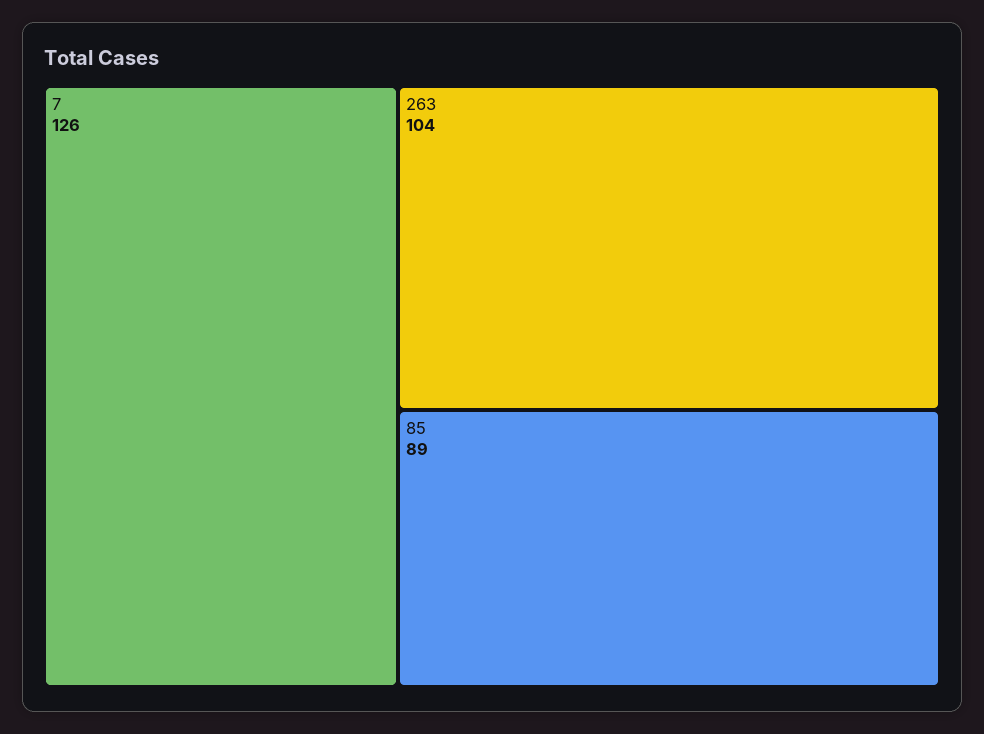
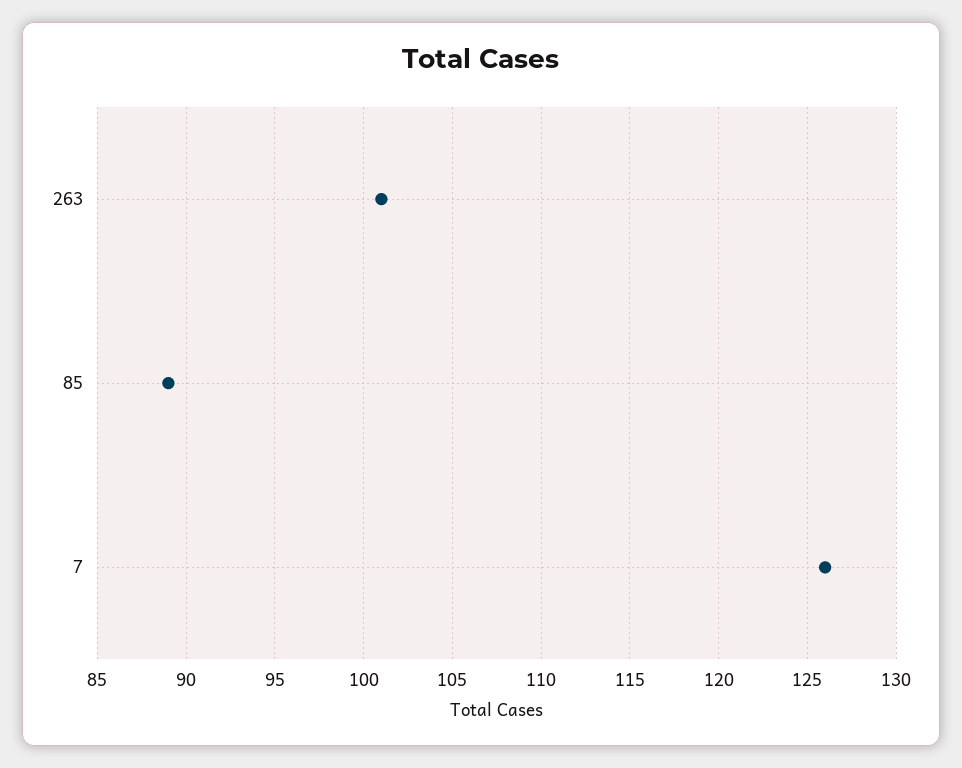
263: 104 -> 101

